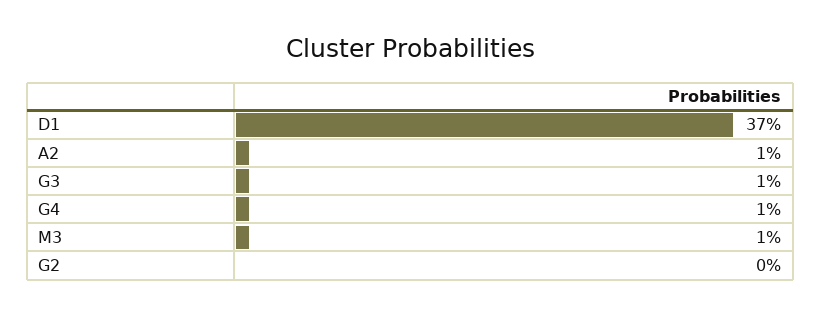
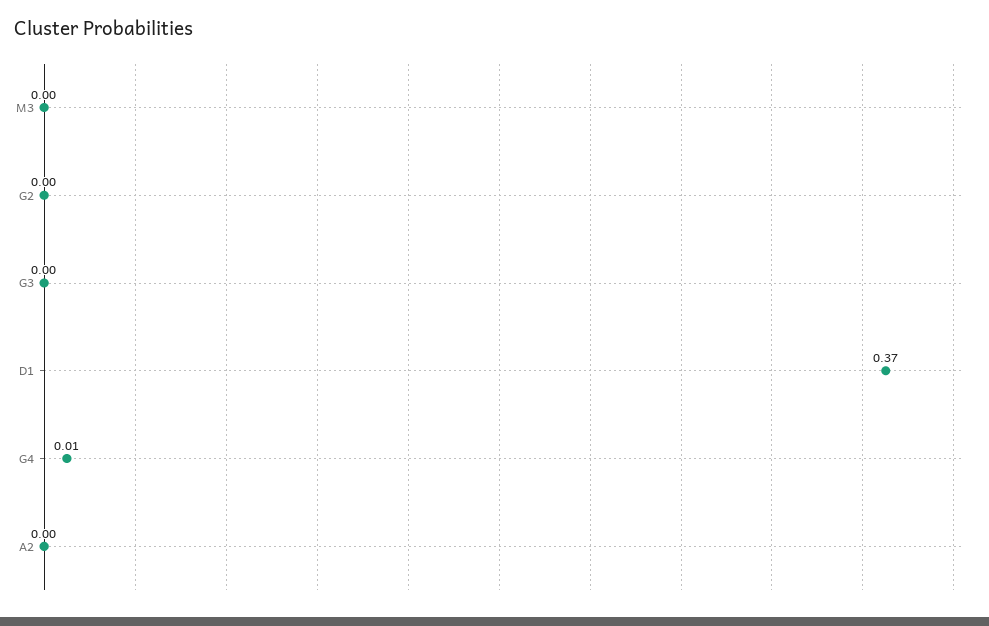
A2: 0.01 -> 0
G3: 0.01 -> 0
M3: 0.01 -> 0

